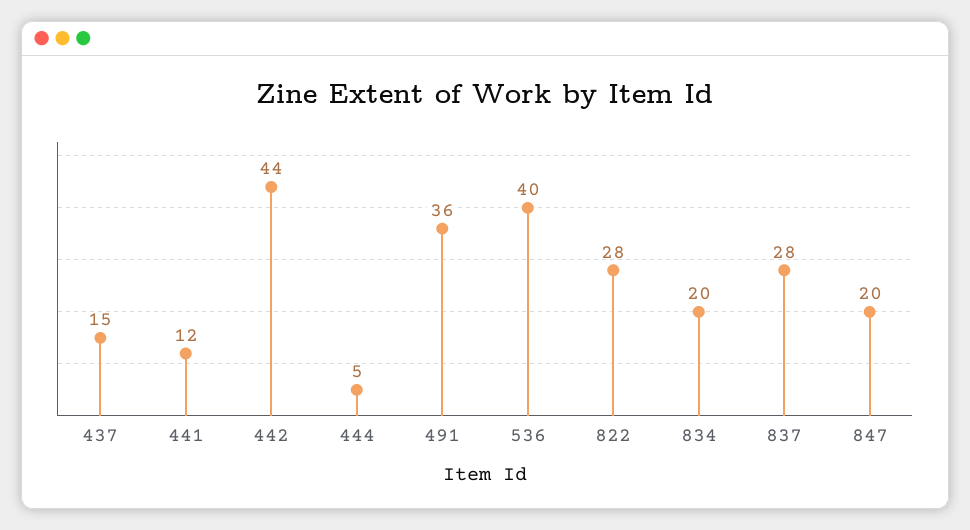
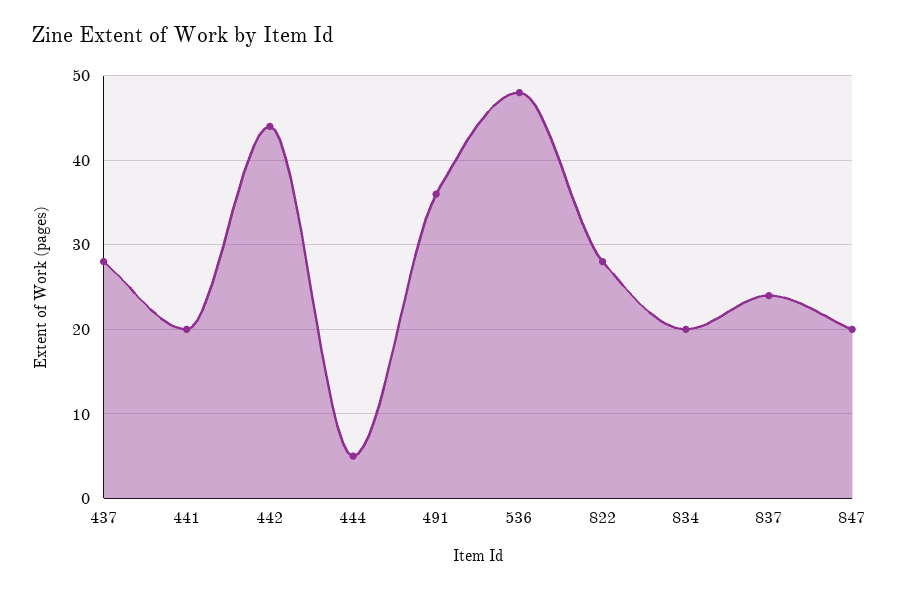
437: 15 -> 28
441: 12 -> 20
536: 40 -> 48
837: 28 -> 24

